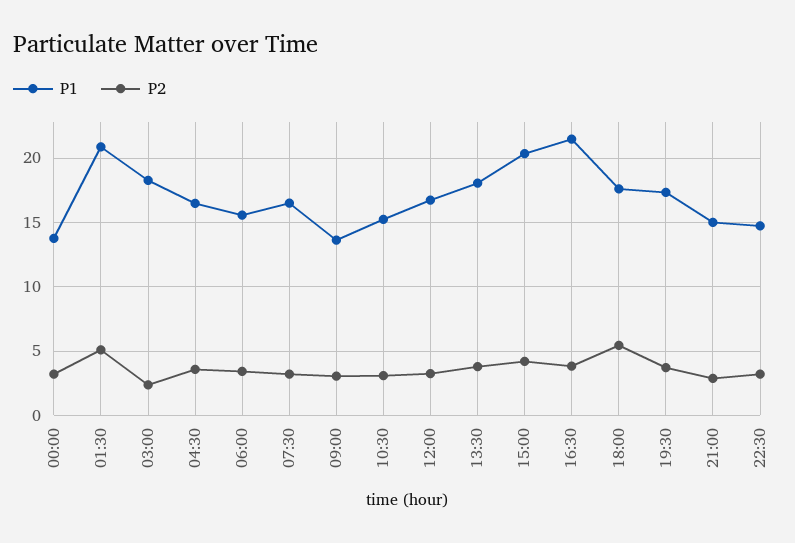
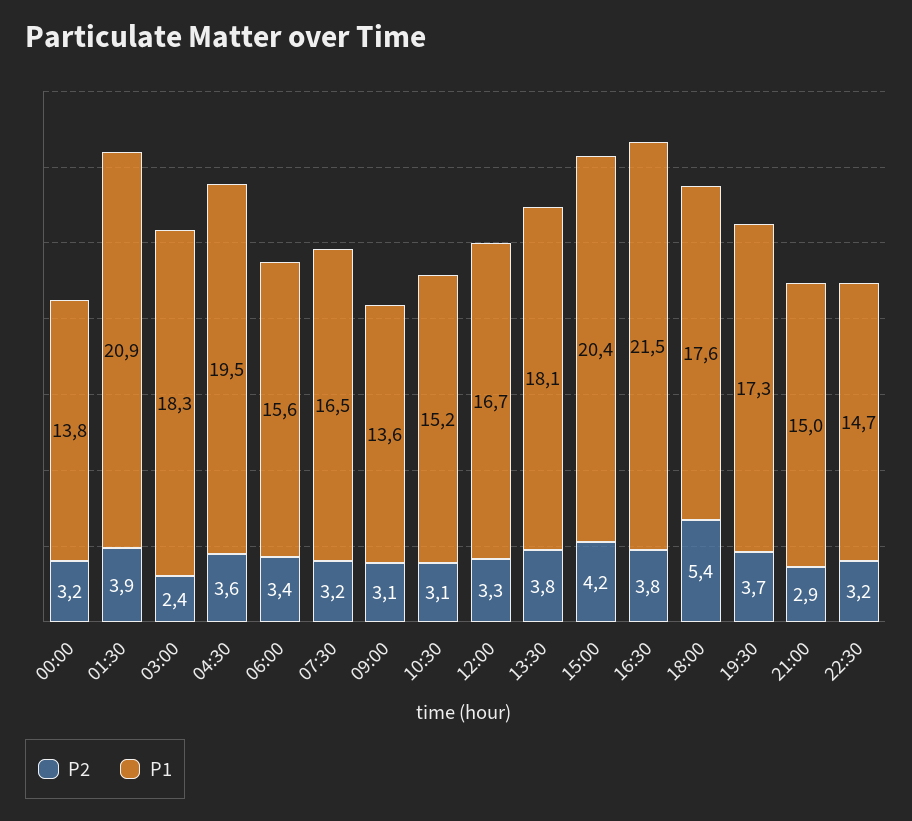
P2, 01:30: 5 -> 3.9
P1, 04:30: 16.5 -> 19.5

